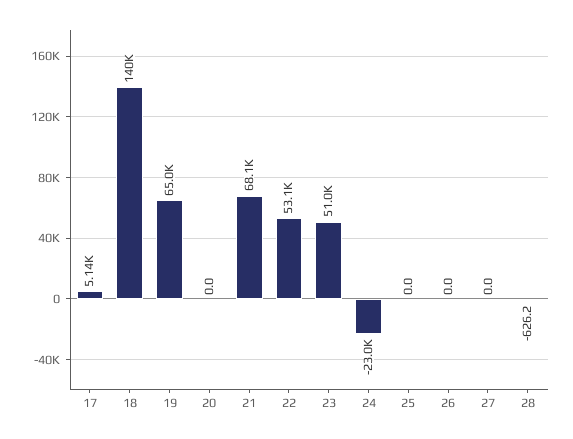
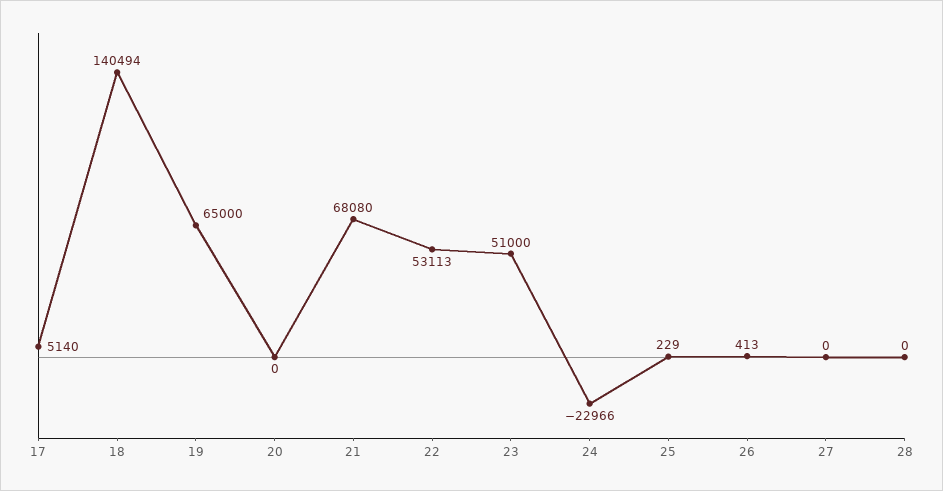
25: 0 -> 229
26: 0 -> 413
28: -626.2 -> 0

